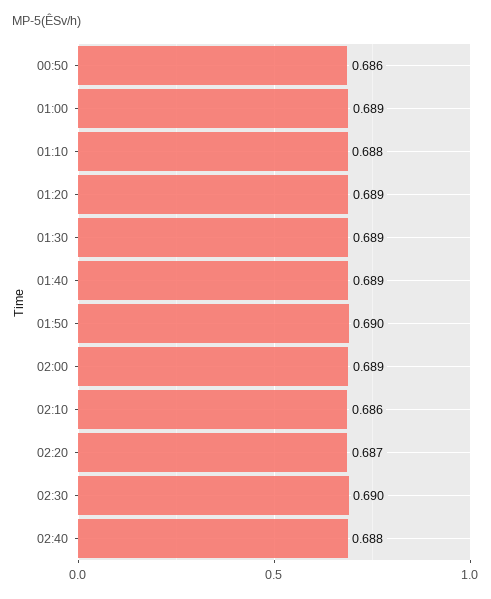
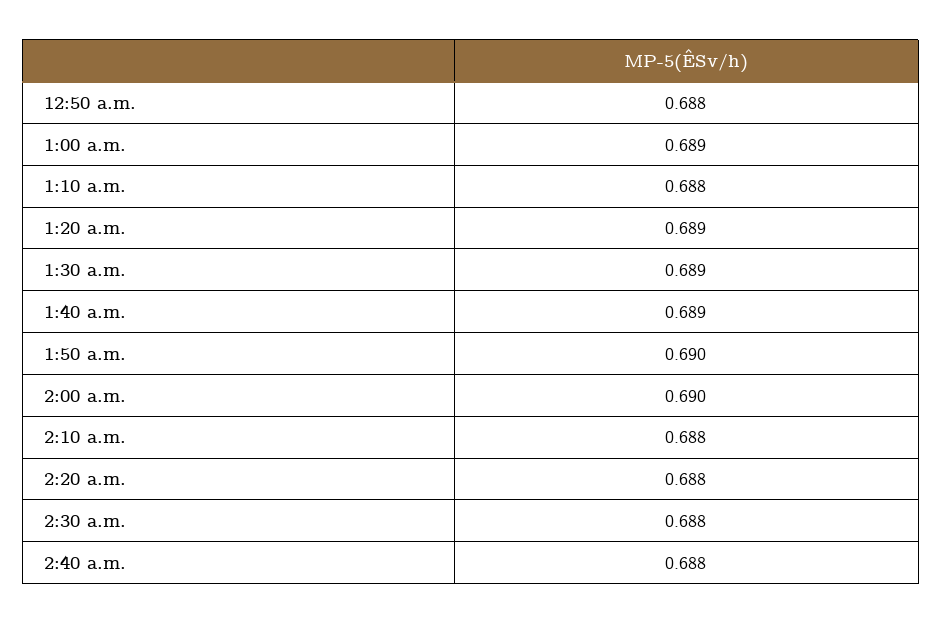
00:50: 0.686 -> 0.688
02:00: 0.689 -> 0.69
02:10: 0.686 -> 0.688
02:20: 0.687 -> 0.688
02:30: 0.69 -> 0.688

